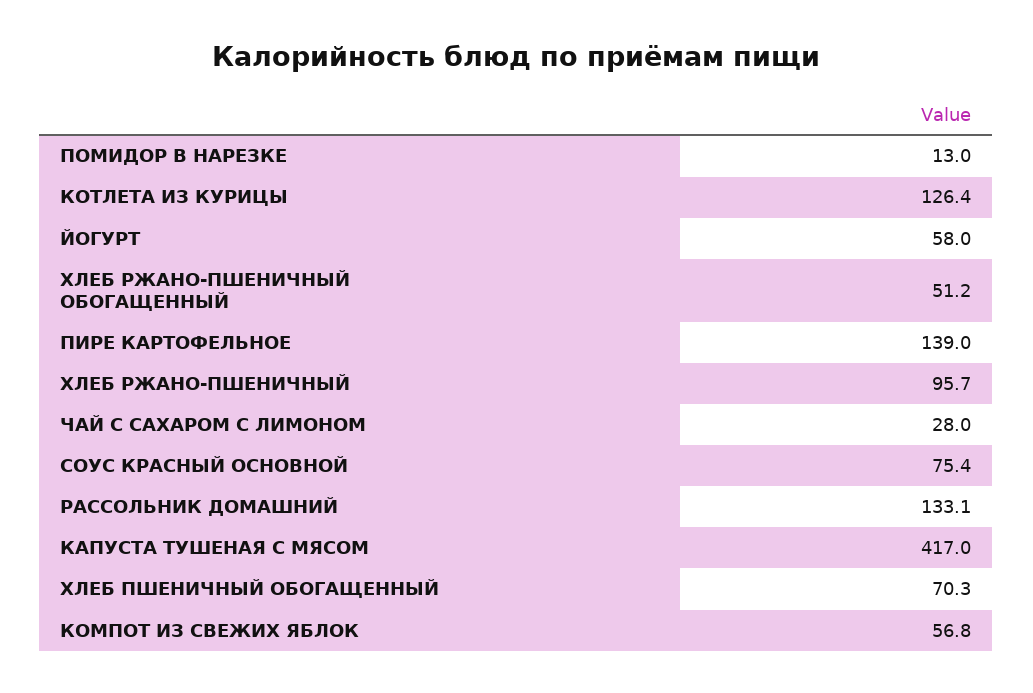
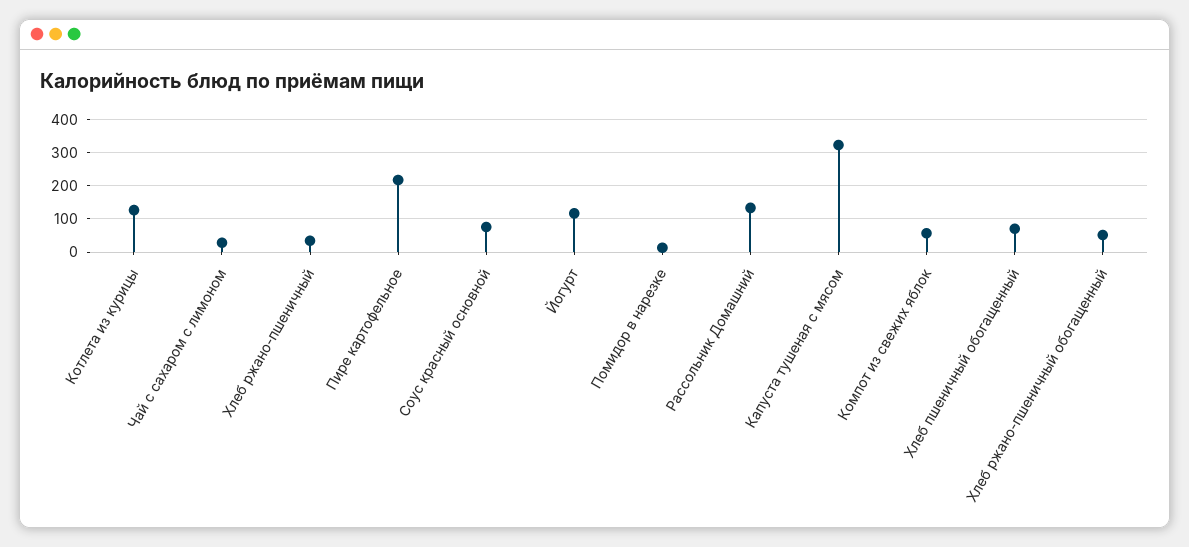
ЙОГУРТ: 58 -> 120
ПИРЕ КАРТОФЕЛЬНОЕ: 139 -> 220
ХЛЕБ РЖАНО-ПШЕНИЧНЫЙ: 95.7 -> 40
КАПУСТА ТУШЕНАЯ С МЯСОМ: 417 -> 320

